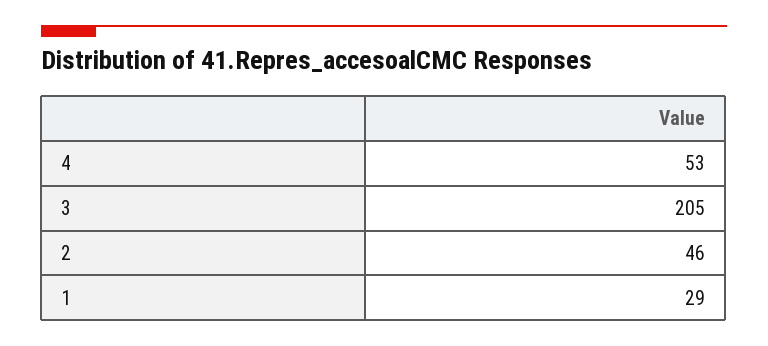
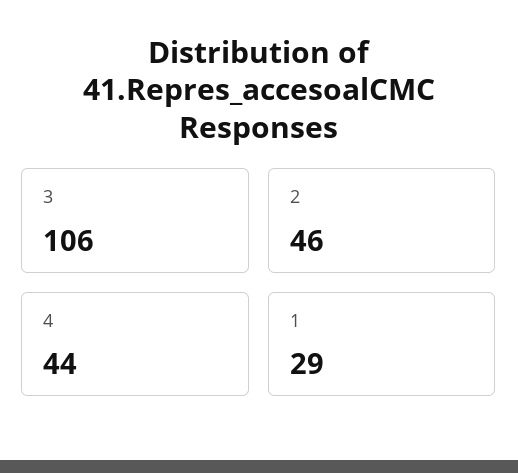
4: 53 -> 44
3: 205 -> 106

